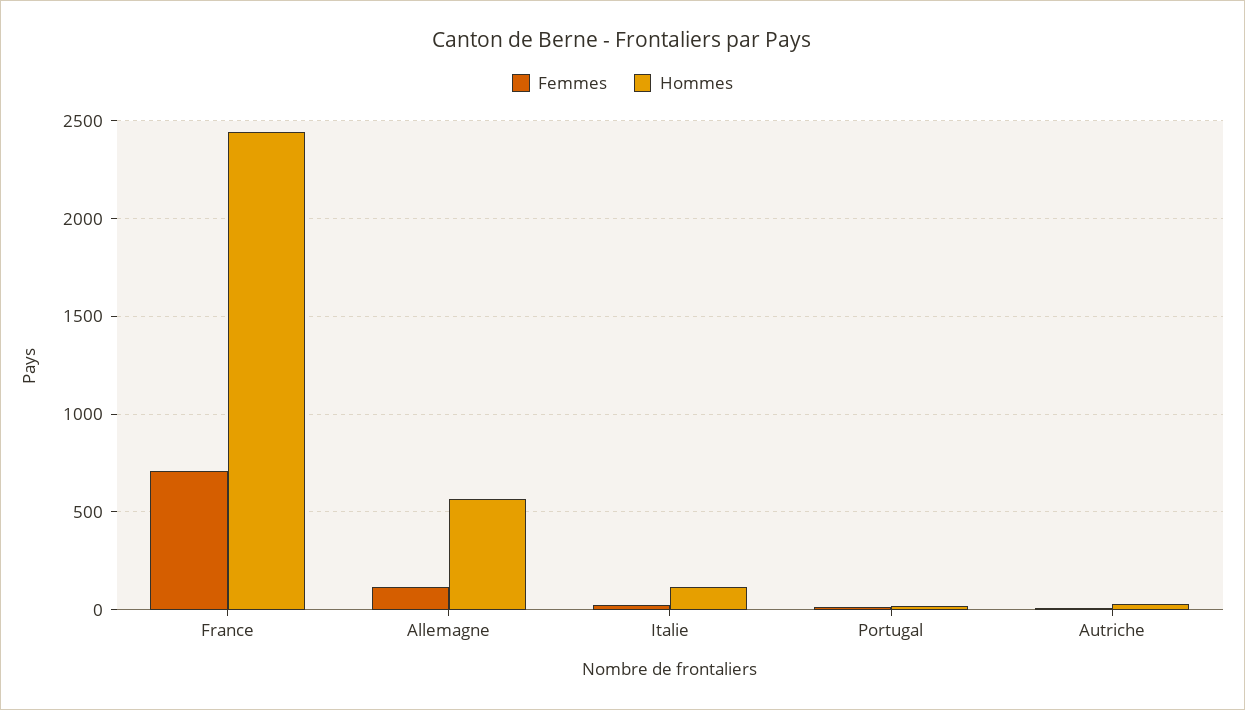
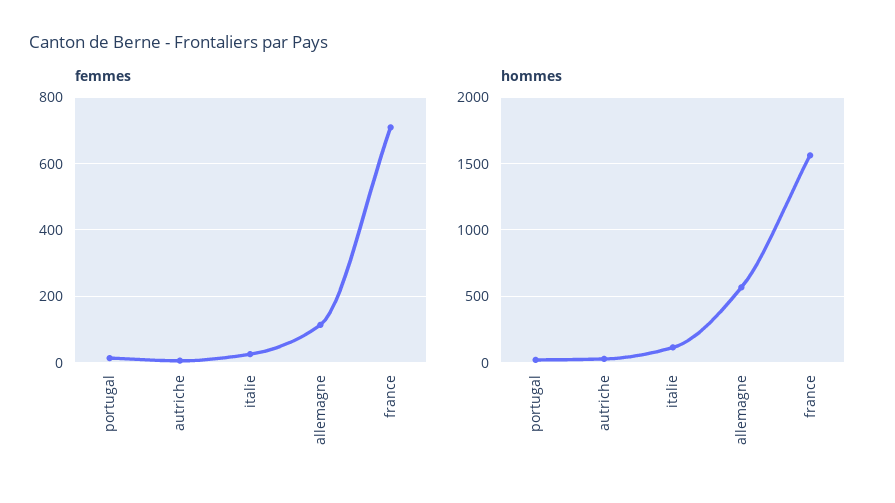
Hommes, France: 2450 -> 1550

